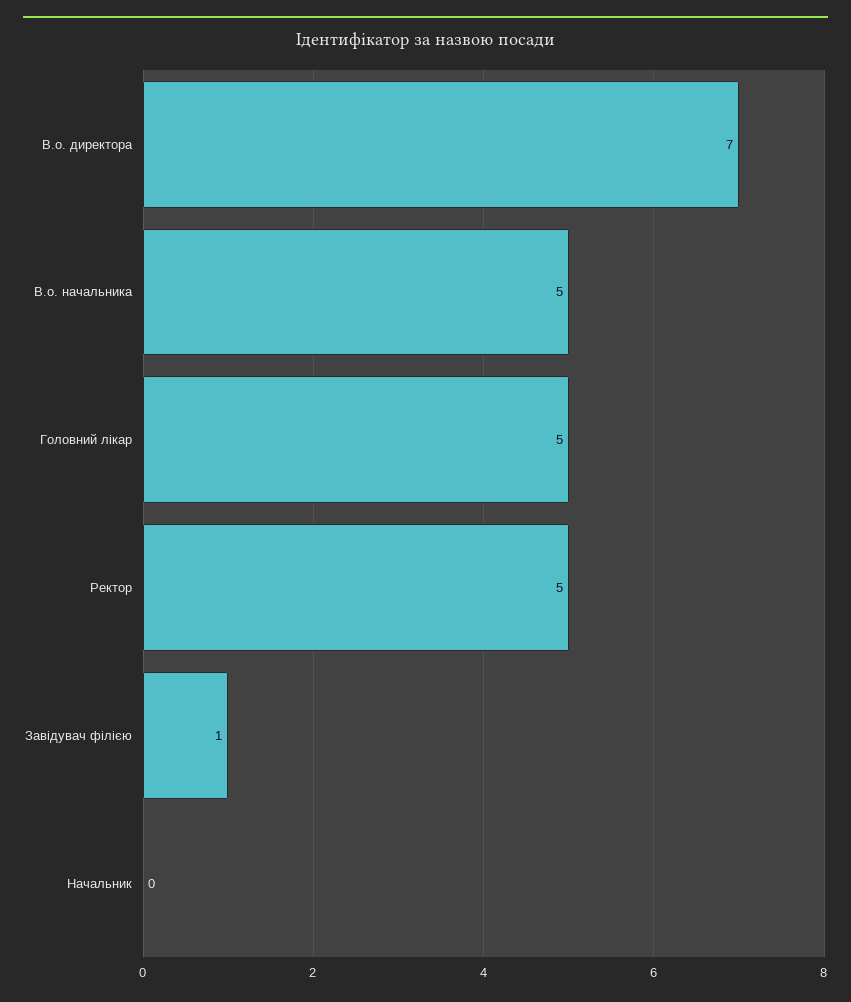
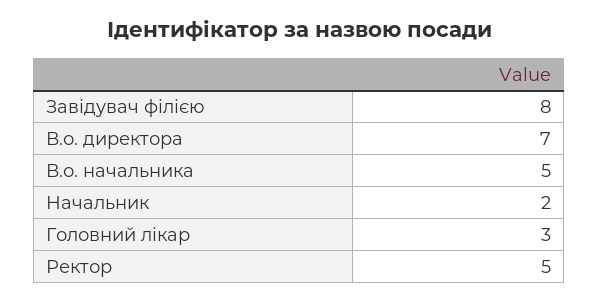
Головний лікар: 5 -> 3
Завідувач філією: 1 -> 8
Начальник: 0 -> 2

